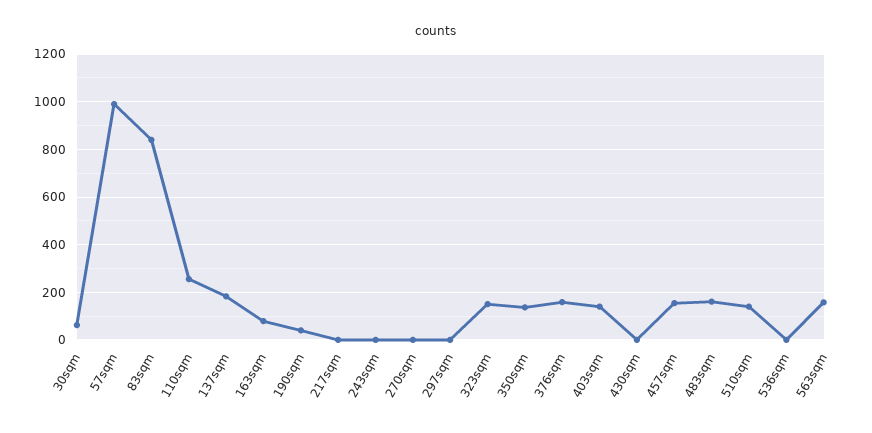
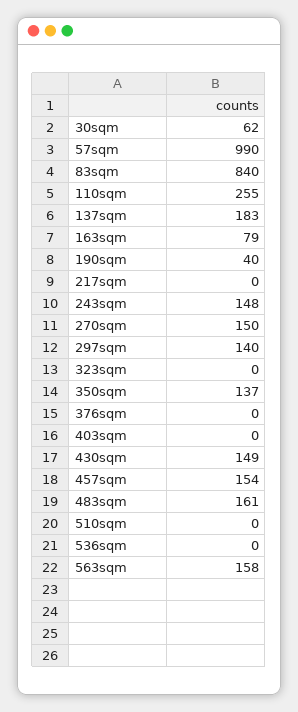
243sqm: 0 -> 148
270sqm: 0 -> 150
297sqm: 0 -> 140
323sqm: 150 -> 0
376sqm: 150 -> 0
403sqm: 150 -> 0
430sqm: 0 -> 149
510sqm: 150 -> 0

